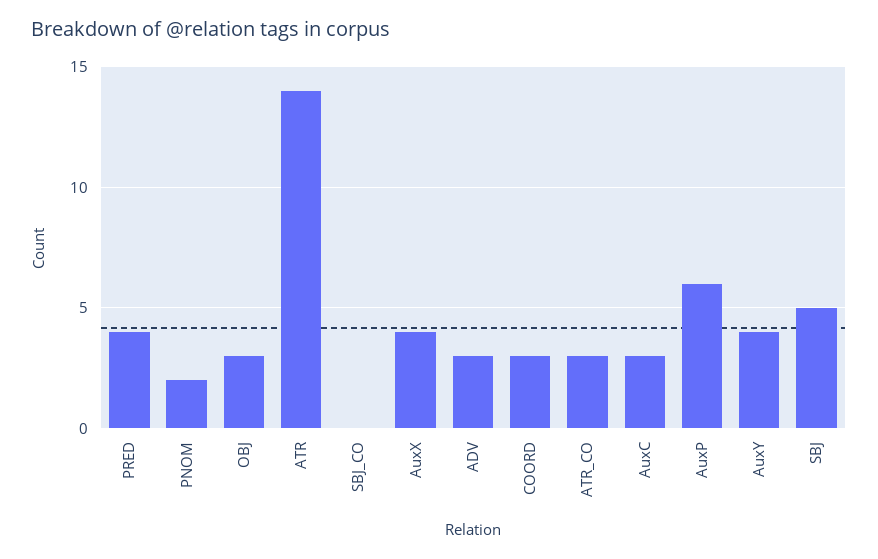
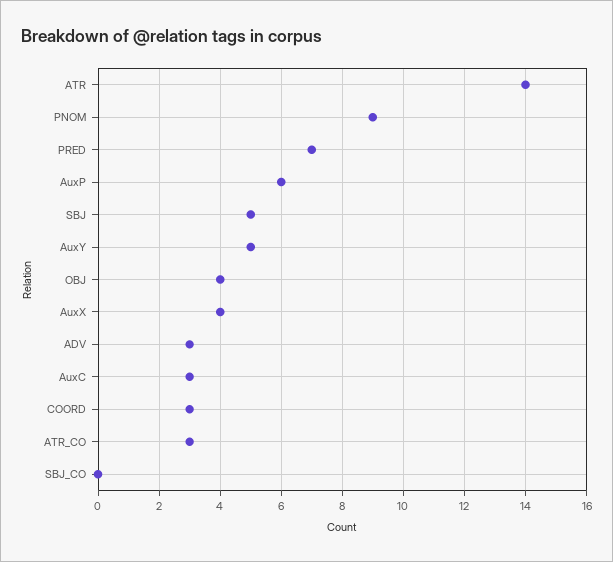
PRED: 4 -> 7
PNOM: 2 -> 9
OBJ: 3 -> 4
AuxY: 4 -> 5

